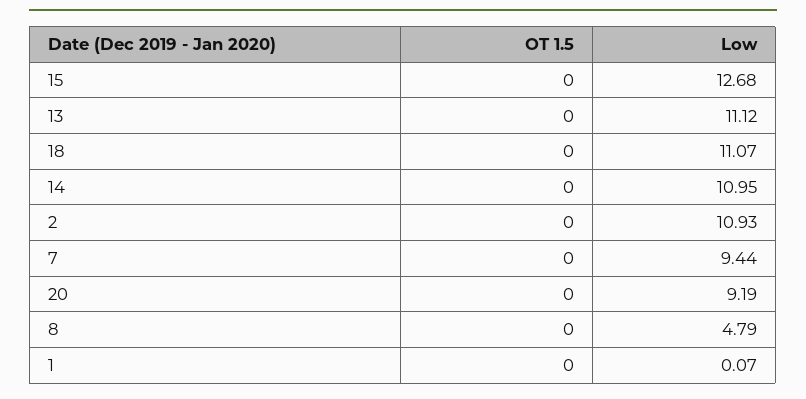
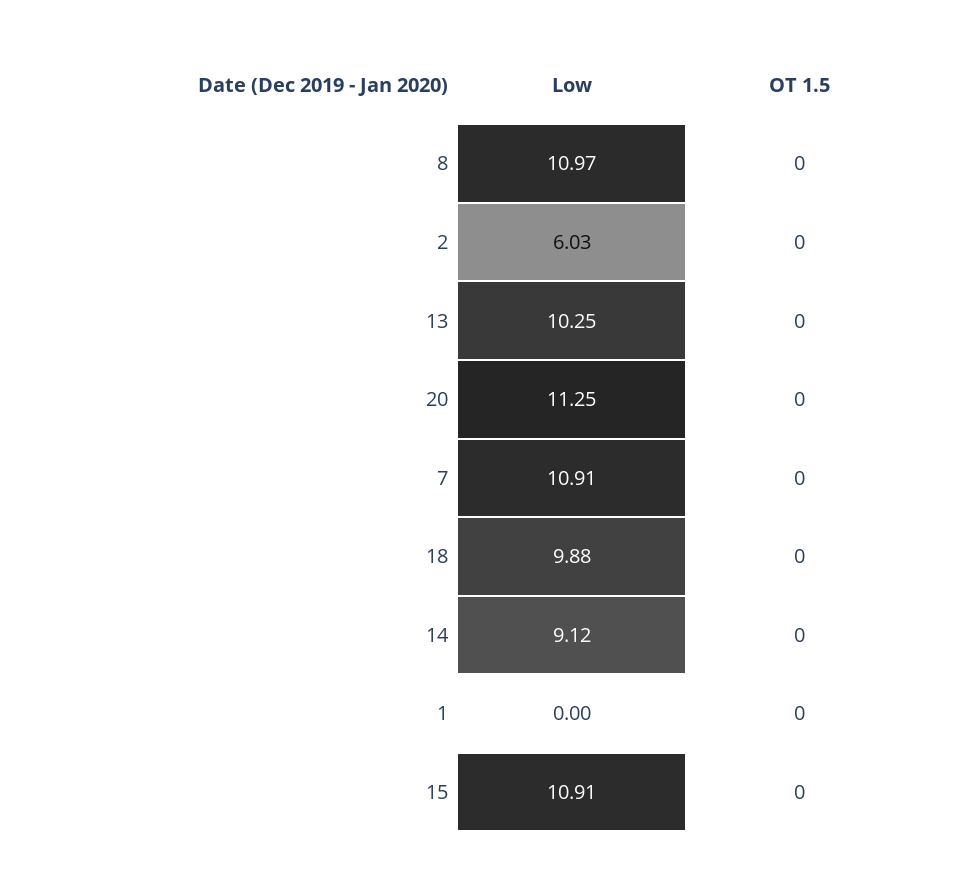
Low, 15: 12.68 -> 10.91
Low, 13: 11.12 -> 10.25
Low, 18: 11.07 -> 9.88
Low, 14: 10.95 -> 9.12
Low, 2: 10.93 -> 6.03
Low, 7: 9.44 -> 10.91
Low, 20: 9.19 -> 11.25
Low, 8: 4.79 -> 10.97
Low, 1: 0.07 -> 0

